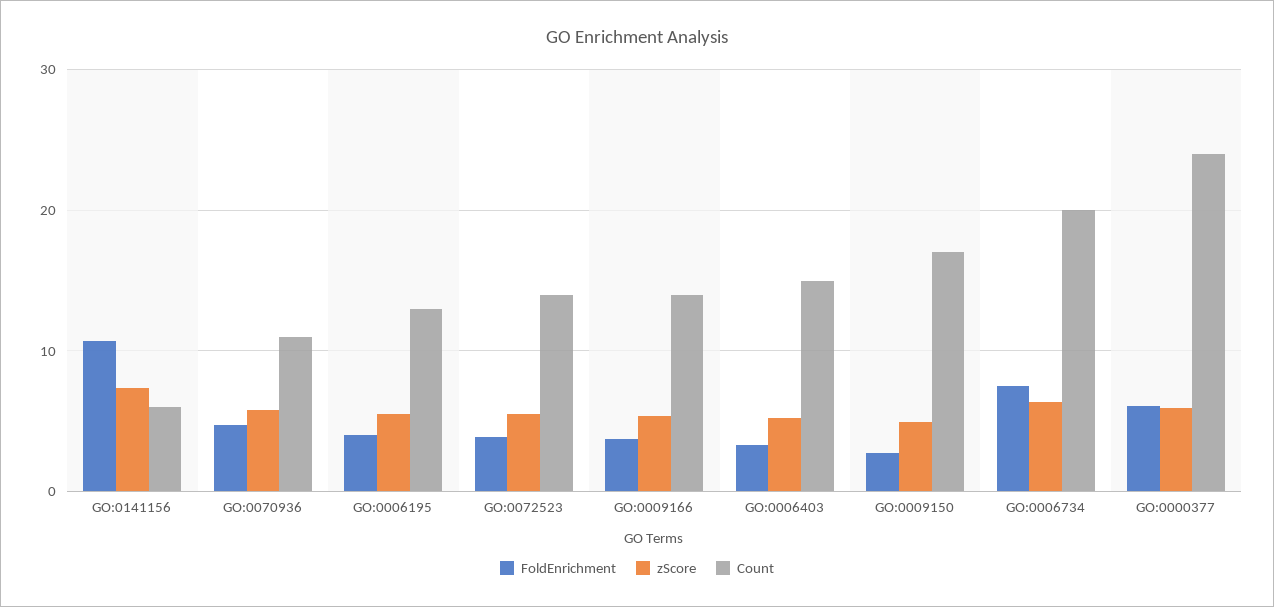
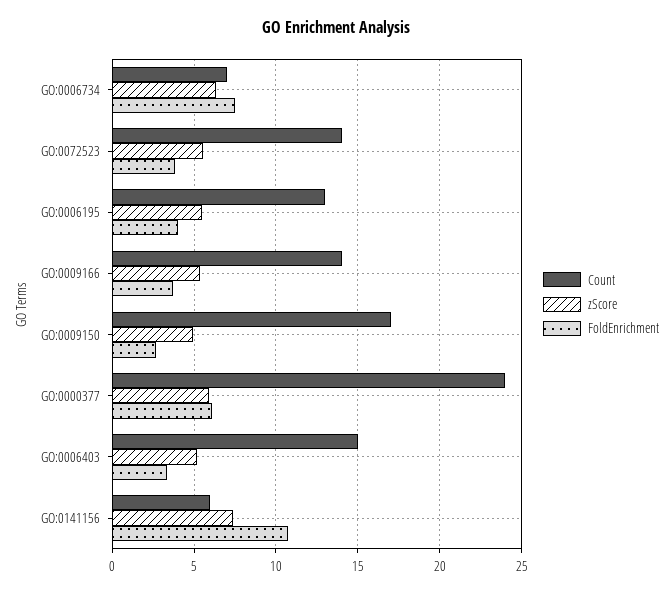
FoldEnrichment, GO:0070936: 5 -> none
zScore, GO:0070936: 6 -> none
Count, GO:0070936: 11 -> none
Count, GO:0006734: 20 -> 7

